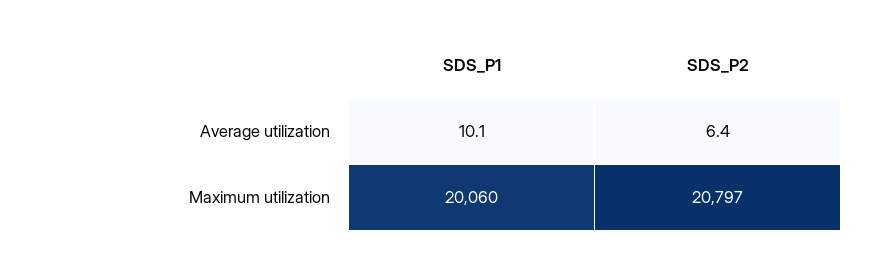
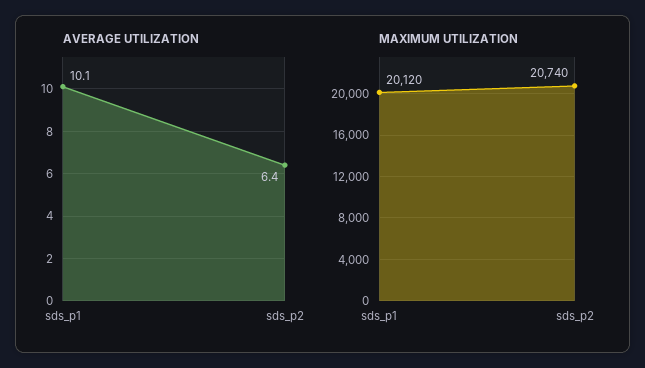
Maximum utilization, SDS_P1: 20060 -> 20120
Maximum utilization, SDS_P2: 20797 -> 20740

